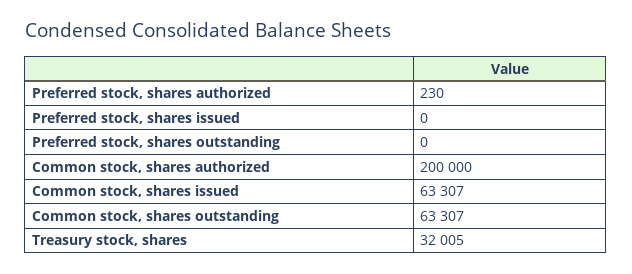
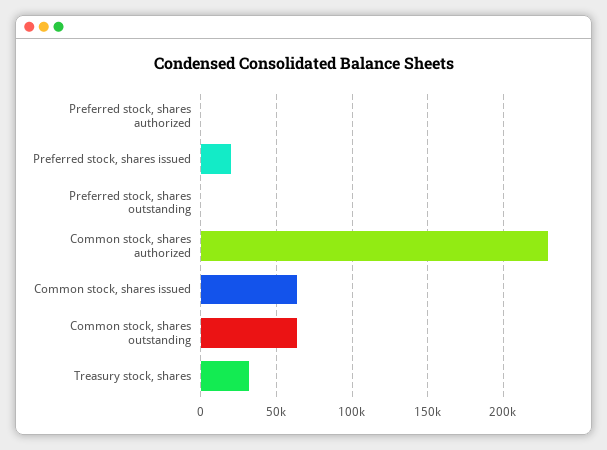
Preferred stock, shares issued: 0 -> 20000
Common stock, shares authorized: 200000 -> 230000

